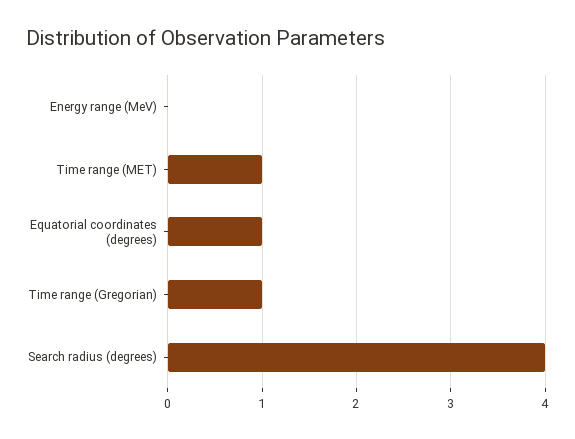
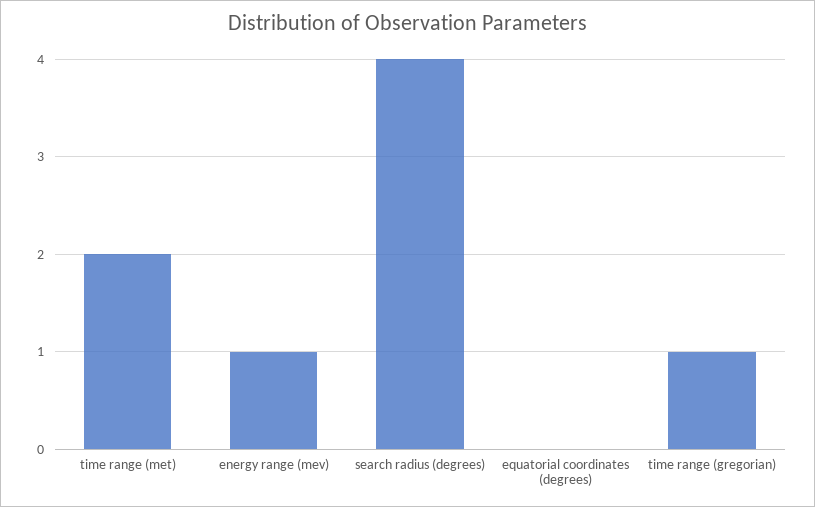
Energy range (MeV): 0 -> 1
Time range (MET): 1 -> 2
Equatorial coordinates (degrees): 1 -> 0

